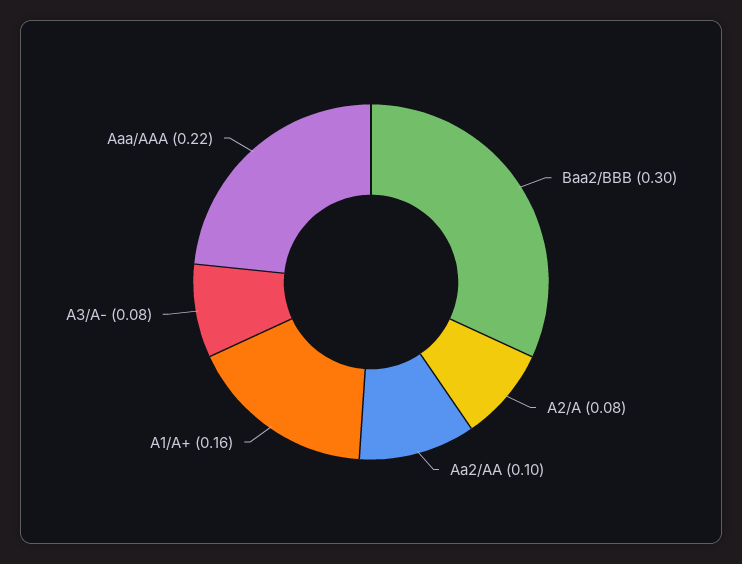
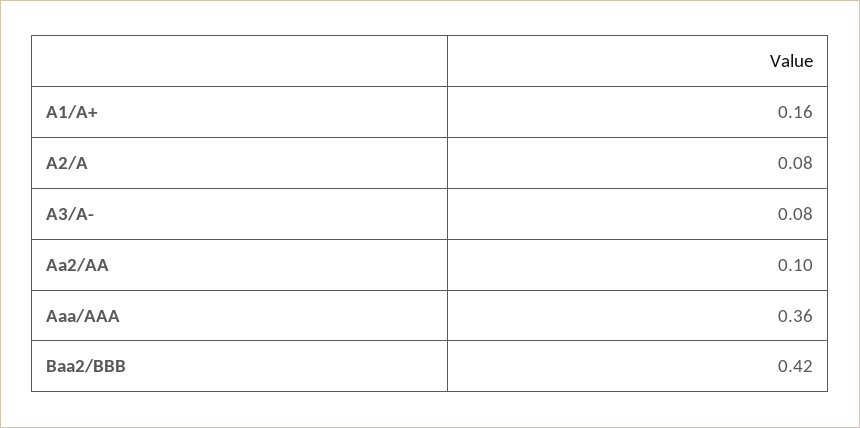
Baa2/BBB: 0.3 -> 0.42
Aaa/AAA: 0.22 -> 0.36

